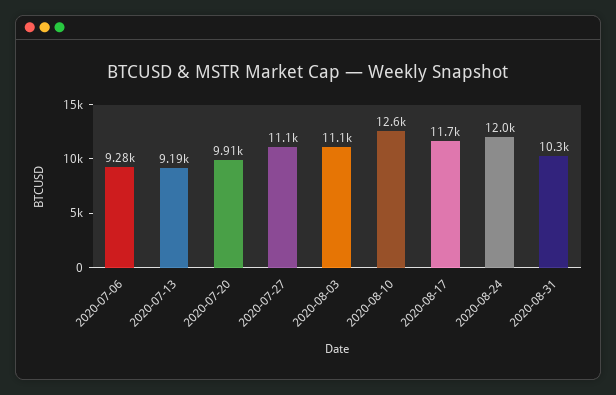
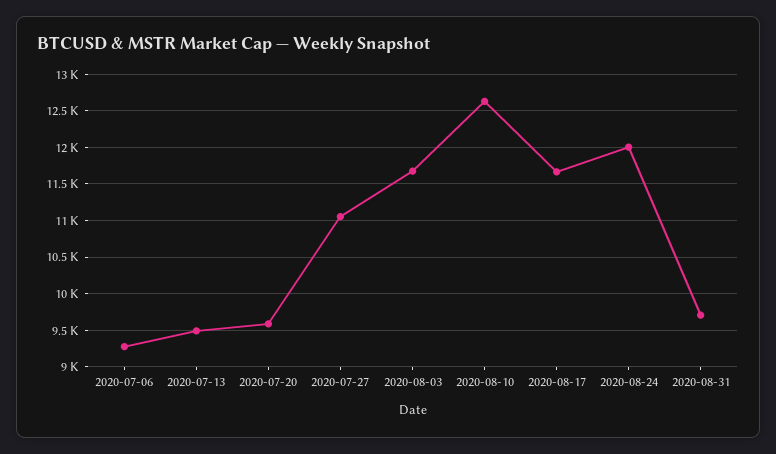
2020-07-13: 9190 -> 9500
2020-07-20: 9910 -> 9600
2020-08-03: 11100 -> 11700
2020-08-31: 10300 -> 9700

